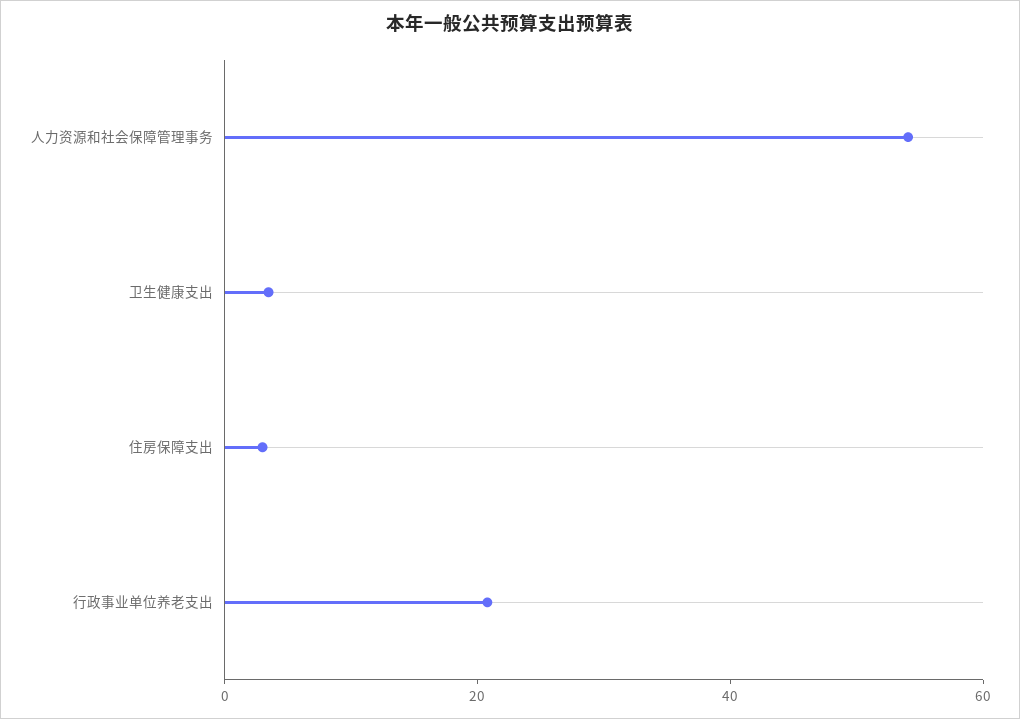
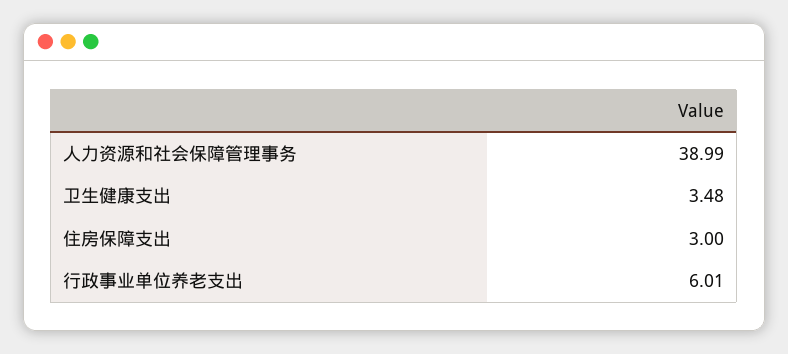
人力资源和社会保障管理事务: 55 -> 38.99
行政事业单位养老支出: 20 -> 6.01

